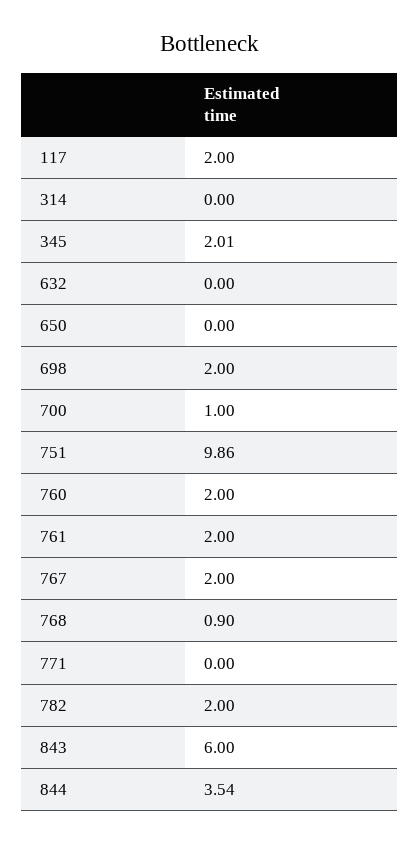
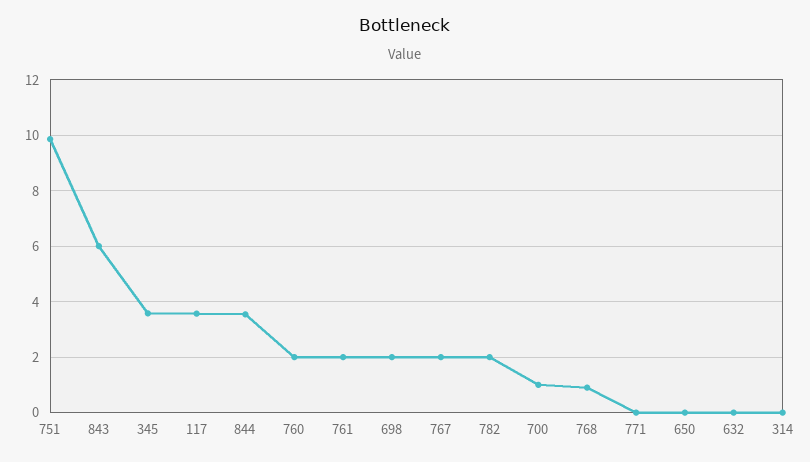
117: 2 -> 3.5
345: 2.01 -> 3.5

